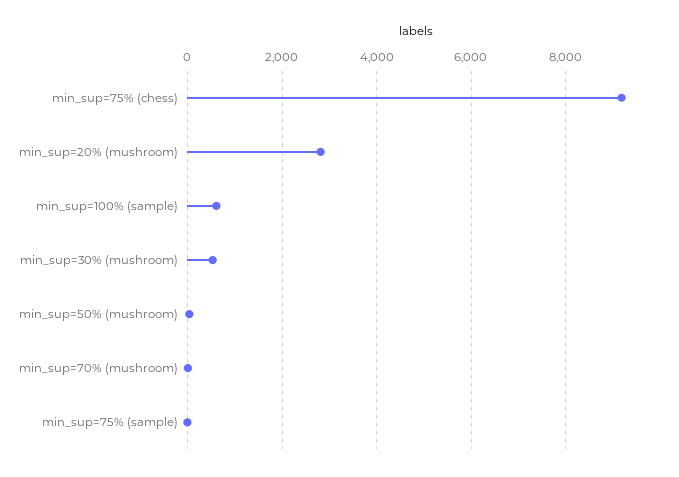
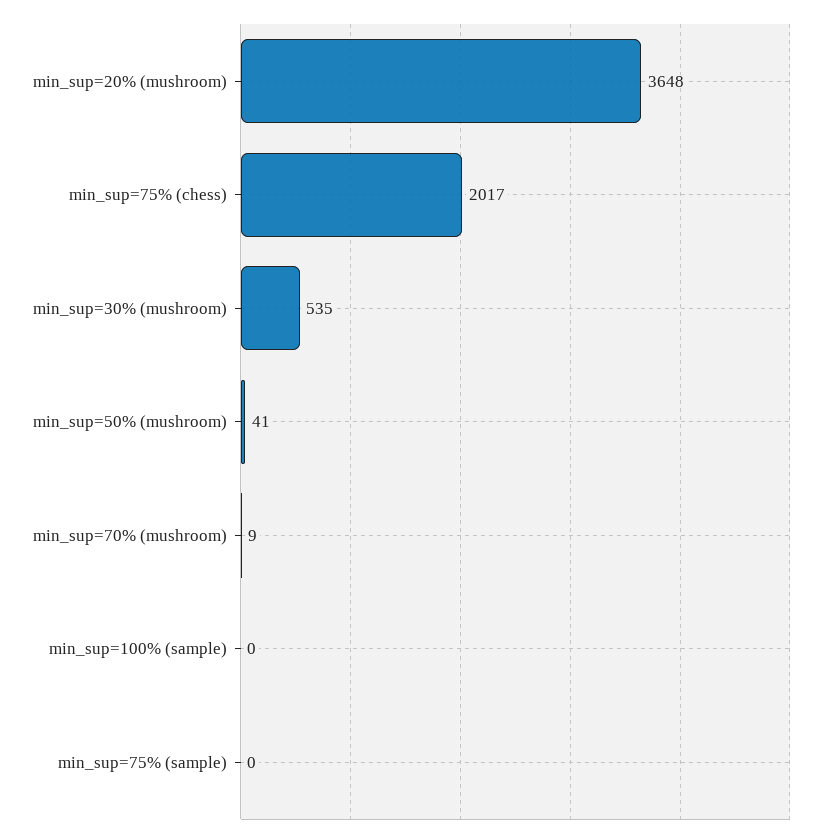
min_sup=75% (chess): 9200 -> 2017
min_sup=20% (mushroom): 2800 -> 3648
min_sup=100% (sample): 600 -> 0

